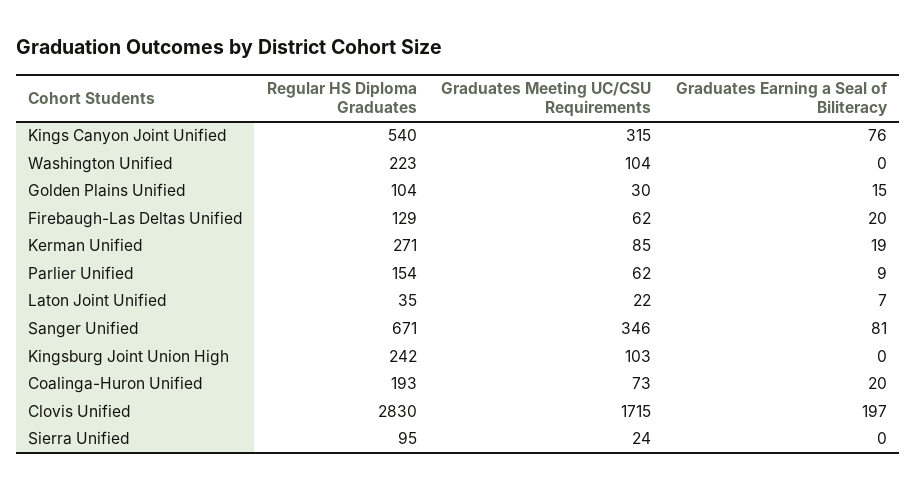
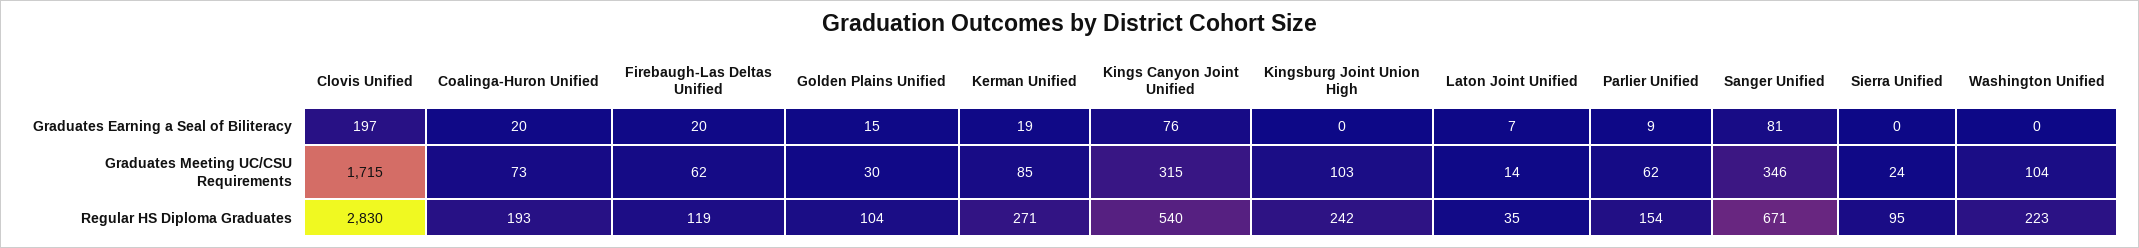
Regular HS Diploma Graduates, Firebaugh-Las Deltas Unified: 129 -> 119
Graduates Meeting UC/CSU Requirements, Laton Joint Unified: 22 -> 14

